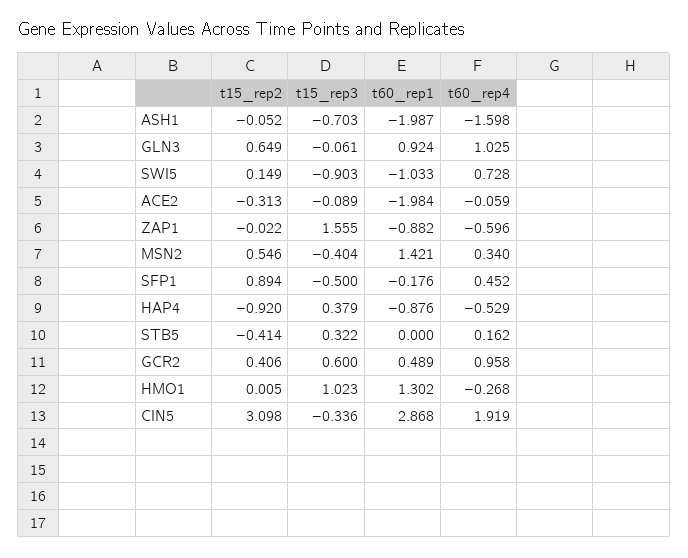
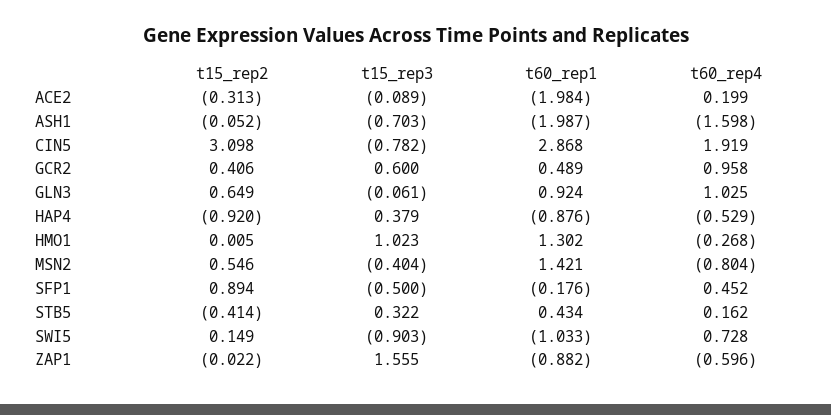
t60_rep4, ACE2: -0.059 -> 0.199
t60_rep4, MSN2: 0.34 -> -0.804
t60_rep1, STB5: 0 -> 0.434
t15_rep3, CIN5: -0.336 -> -0.782

